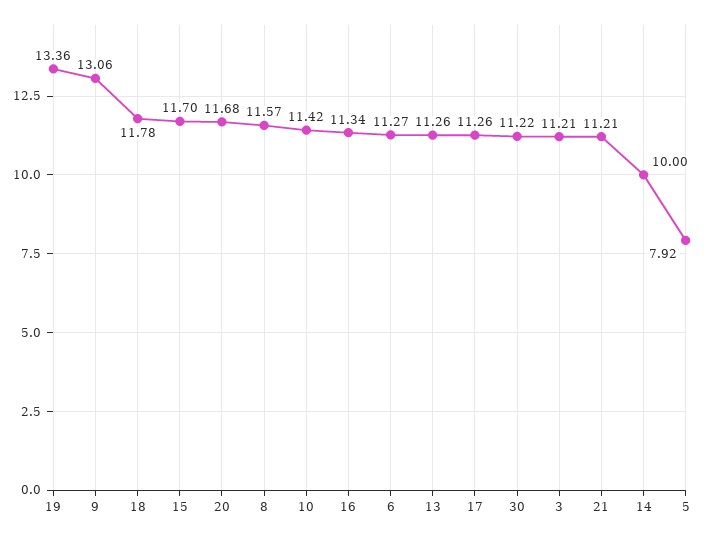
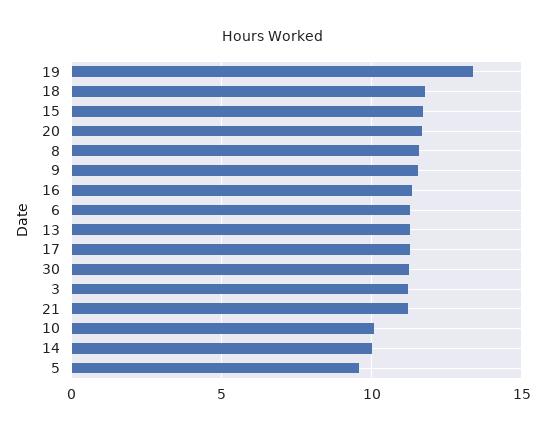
9: 13.06 -> 11.5
10: 11.42 -> 10
5: 7.92 -> 9.5

